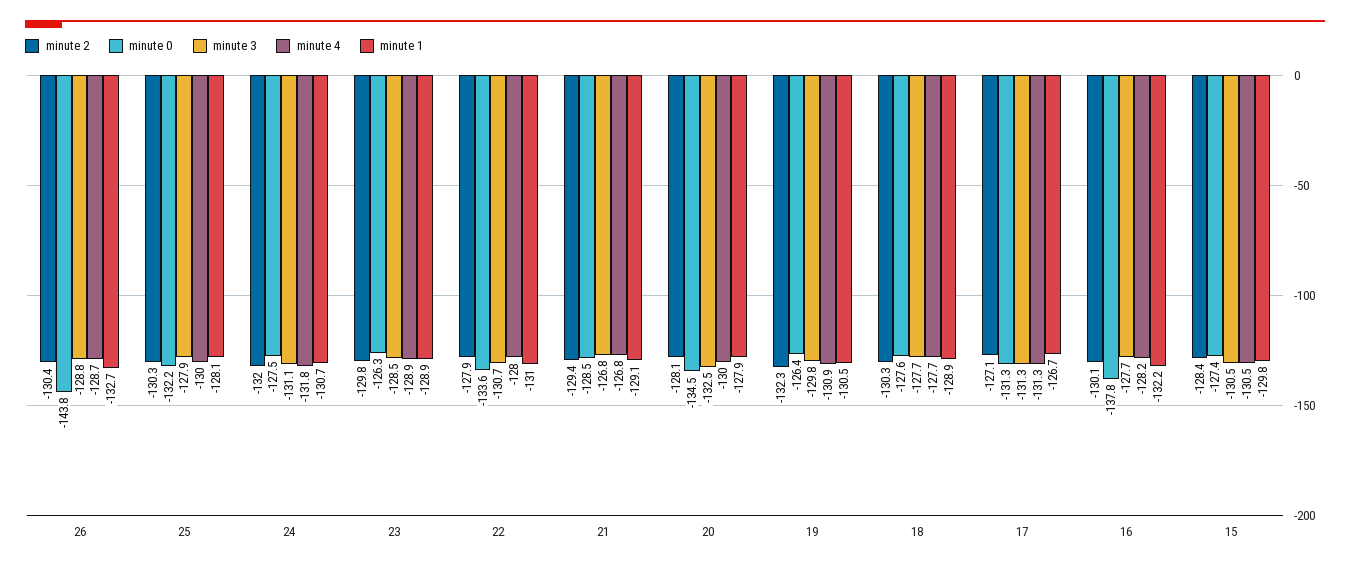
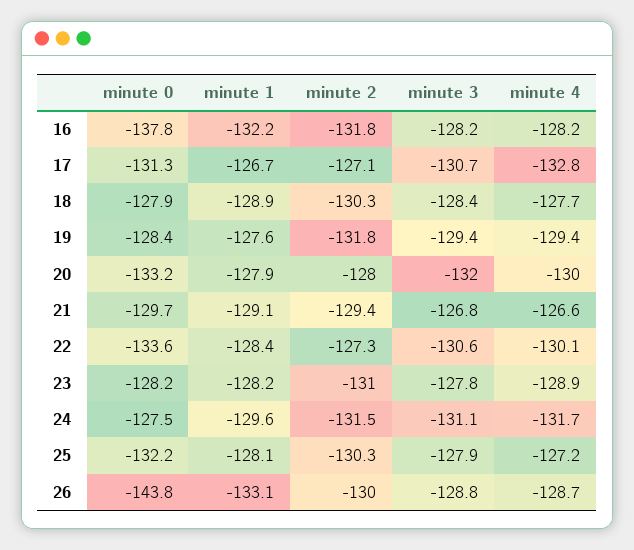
minute 2, 26: -130.4 -> -130
minute 1, 26: -132.7 -> -133.1
minute 4, 25: -130 -> -127.2
minute 2, 24: -132 -> -131.5
minute 4, 24: -131.8 -> -131.7
minute 1, 24: -130.7 -> -129.6
minute 2, 23: -129.8 -> -131
minute 0, 23: -126.3 -> -128.2
minute 3, 23: -128.5 -> -127.8
minute 1, 23: -128.9 -> -128.2
minute 2, 22: -127.9 -> -127.3
minute 3, 22: -130.7 -> -130.6
minute 4, 22: -128 -> -130.1
minute 1, 22: -131 -> -128.4
minute 0, 21: -128.5 -> -129.7
minute 4, 21: -126.8 -> -126.6
minute 2, 20: -128.1 -> -128
minute 0, 20: -134.5 -> -133.2
minute 3, 20: -132.5 -> -132
minute 2, 19: -132.3 -> -131.8
minute 0, 19: -126.4 -> -128.4
minute 3, 19: -129.8 -> -129.4
minute 4, 19: -130.9 -> -129.4
minute 1, 19: -130.5 -> -127.6
minute 0, 18: -127.6 -> -127.9
minute 3, 18: -127.7 -> -128.4
minute 3, 17: -131.3 -> -130.7
minute 4, 17: -131.3 -> -132.8
minute 2, 16: -130.1 -> -131.8
minute 3, 16: -127.7 -> -128.2
minute 2, 15: -128.4 -> none
minute 0, 15: -127.4 -> none
minute 3, 15: -130.5 -> none
minute 4, 15: -130.5 -> none
minute 1, 15: -129.8 -> none

